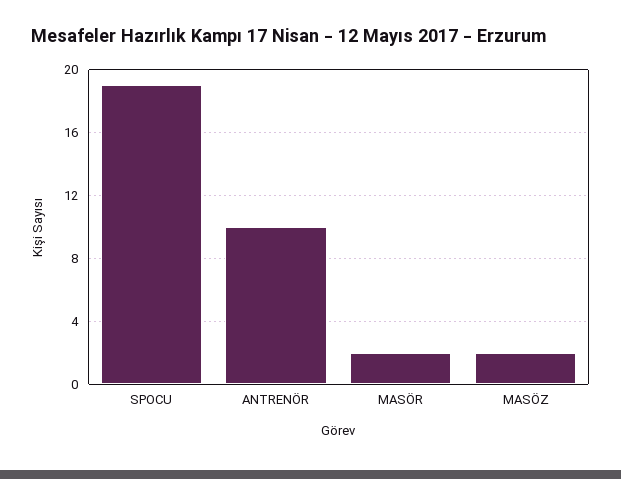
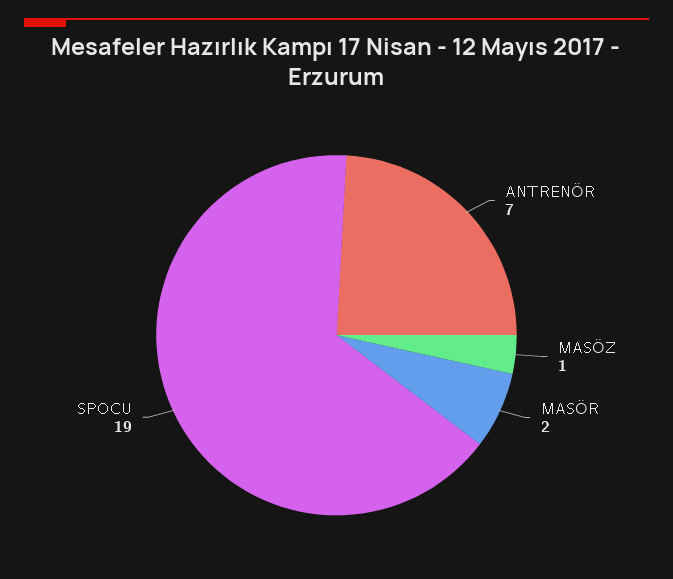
ANTRENÖR: 10 -> 7
MASÖZ: 2 -> 1

